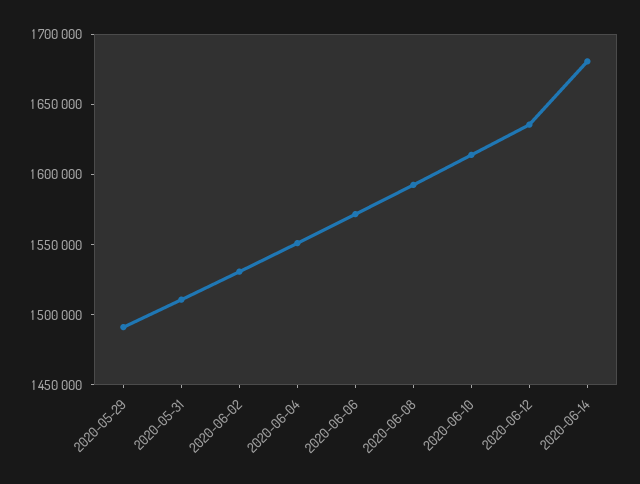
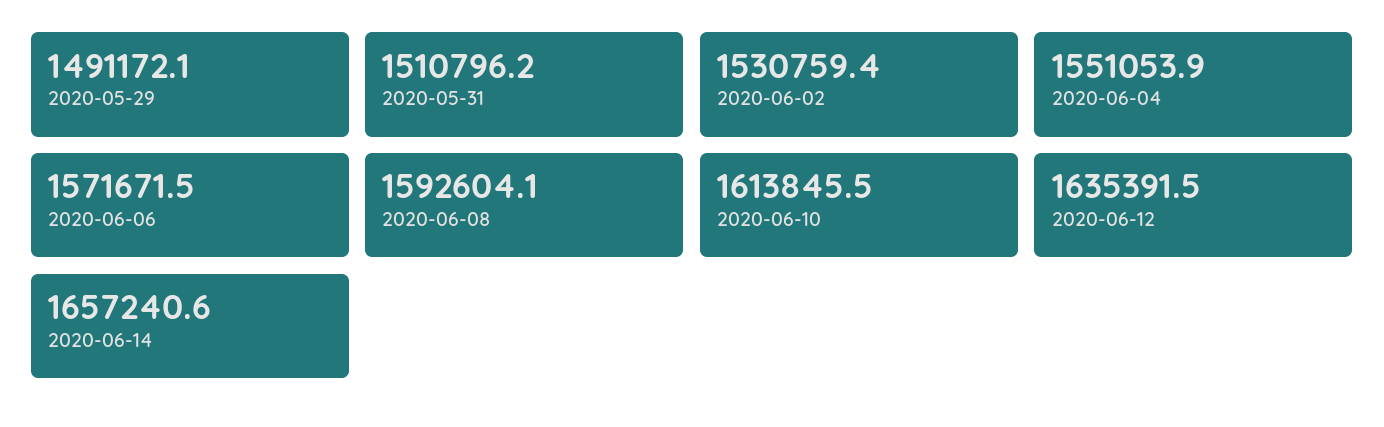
2020-06-14: 1680000 -> 1657240.6

